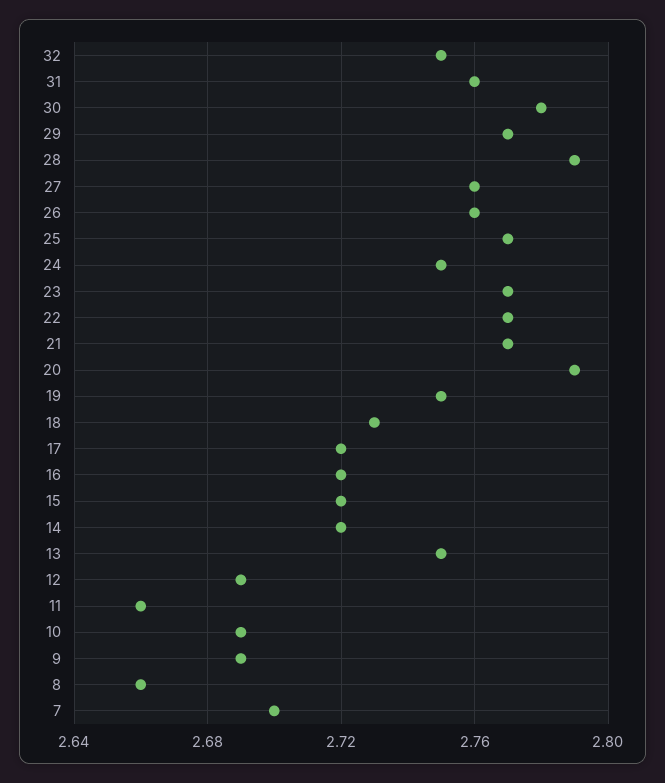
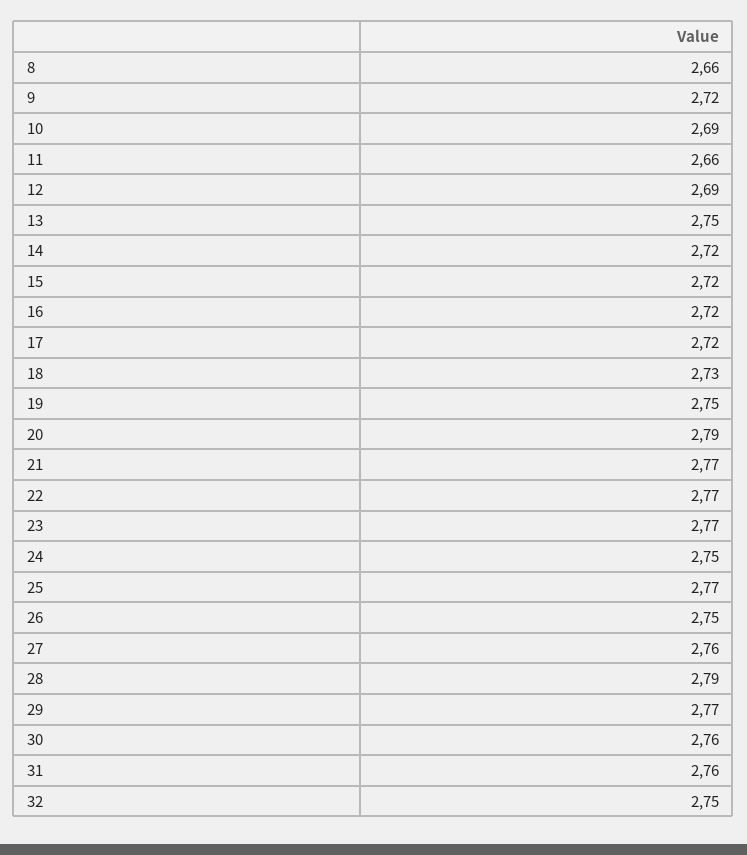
30: 2.78 -> 2.76
26: 2.76 -> 2.75
9: 2.69 -> 2.72
7: 2.7 -> none

